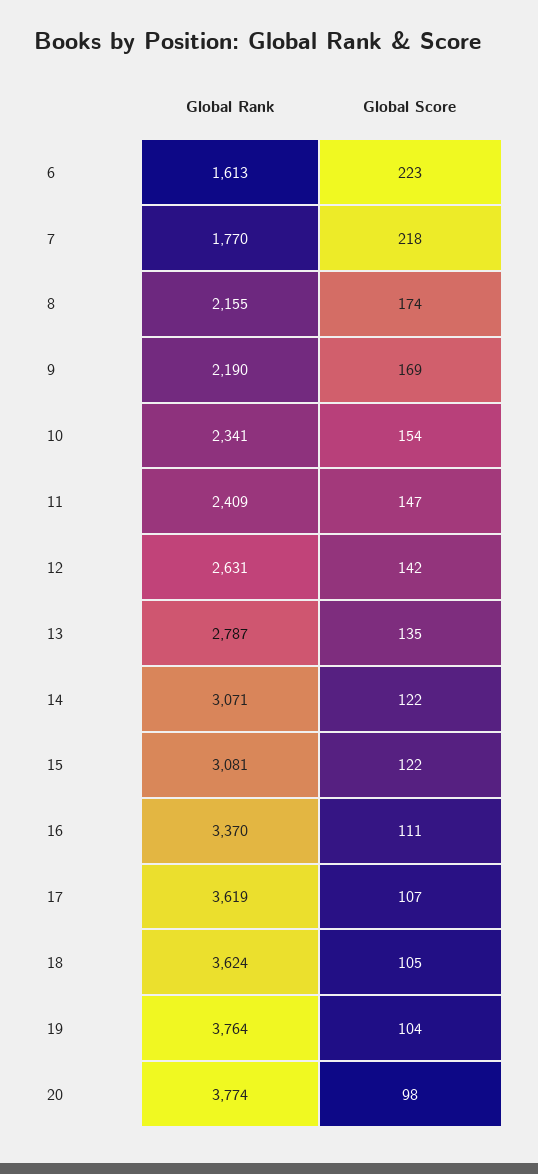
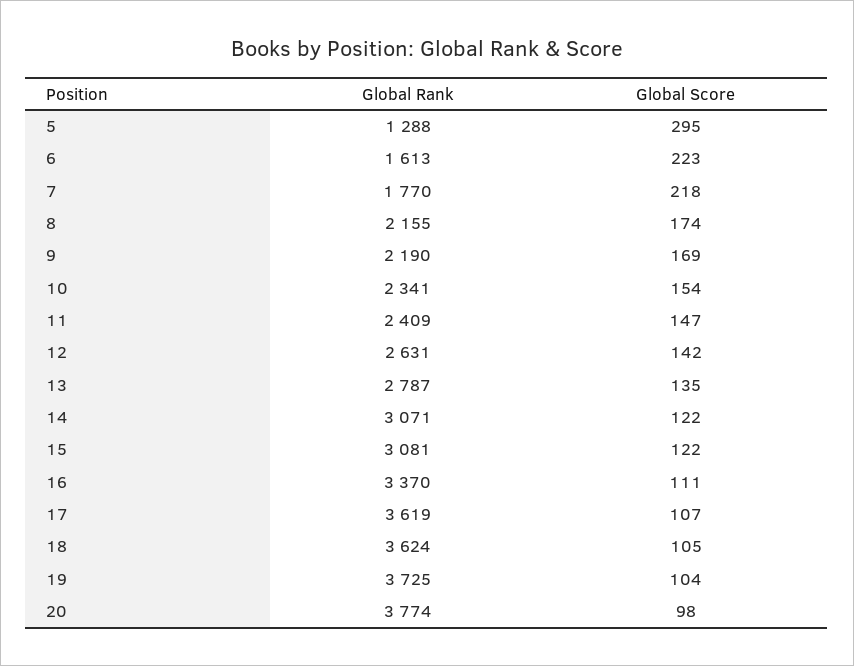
Global Rank, 19: 3764 -> 3725
Global Rank, 5: none -> 1288
Global Score, 5: none -> 295

